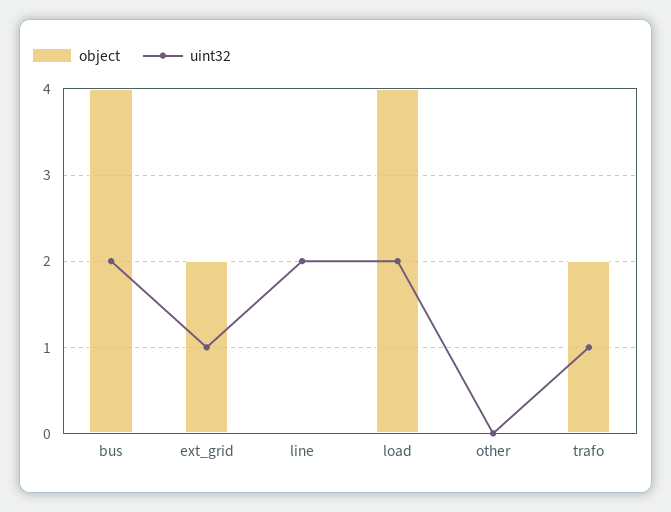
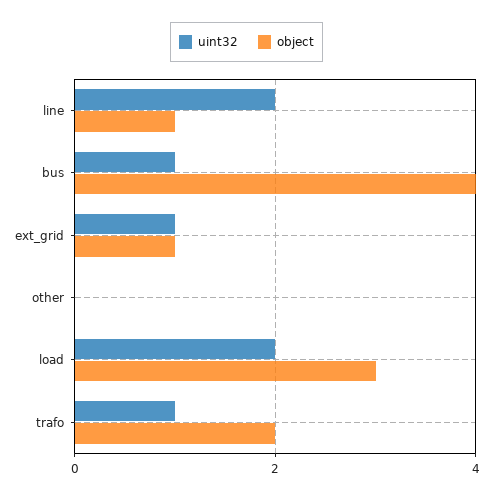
uint32, bus: 2 -> 1
object, ext_grid: 2 -> 1
object, line: 0 -> 1
object, load: 4 -> 3

